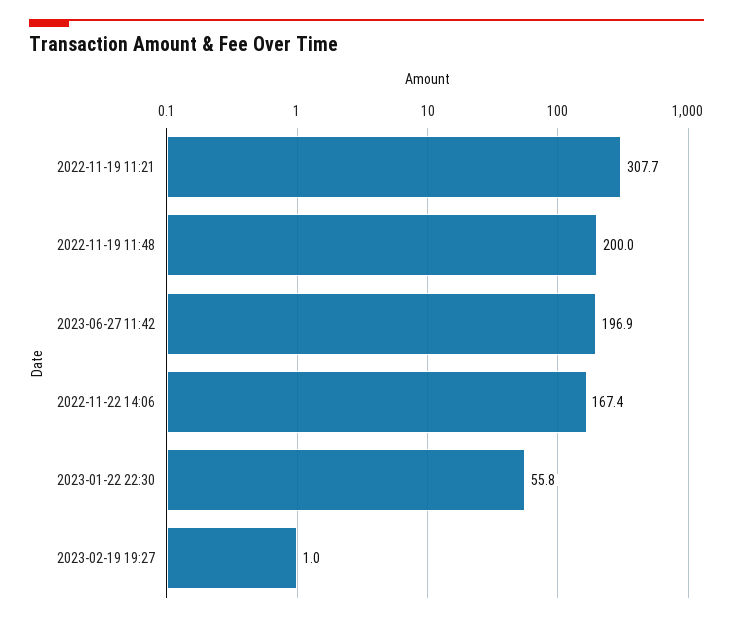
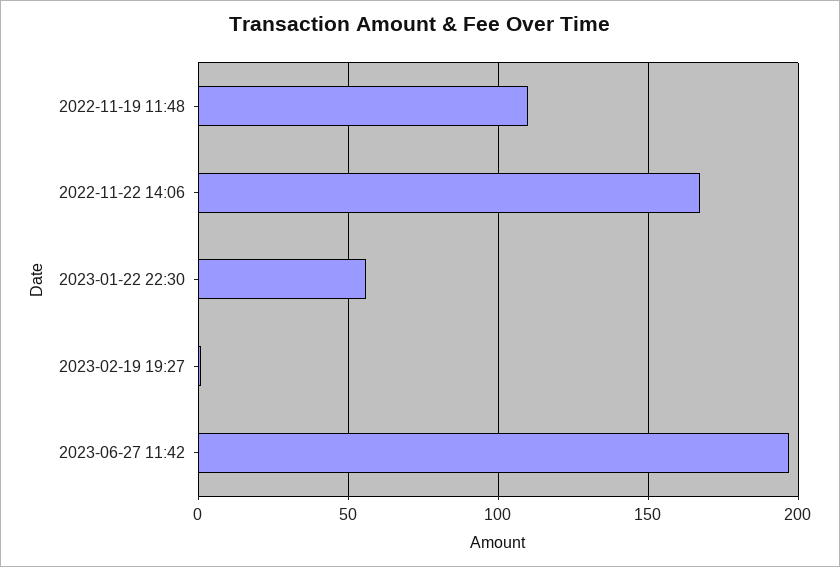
2022-11-19 11:21: 307.7 -> none
2022-11-19 11:48: 200 -> 110

